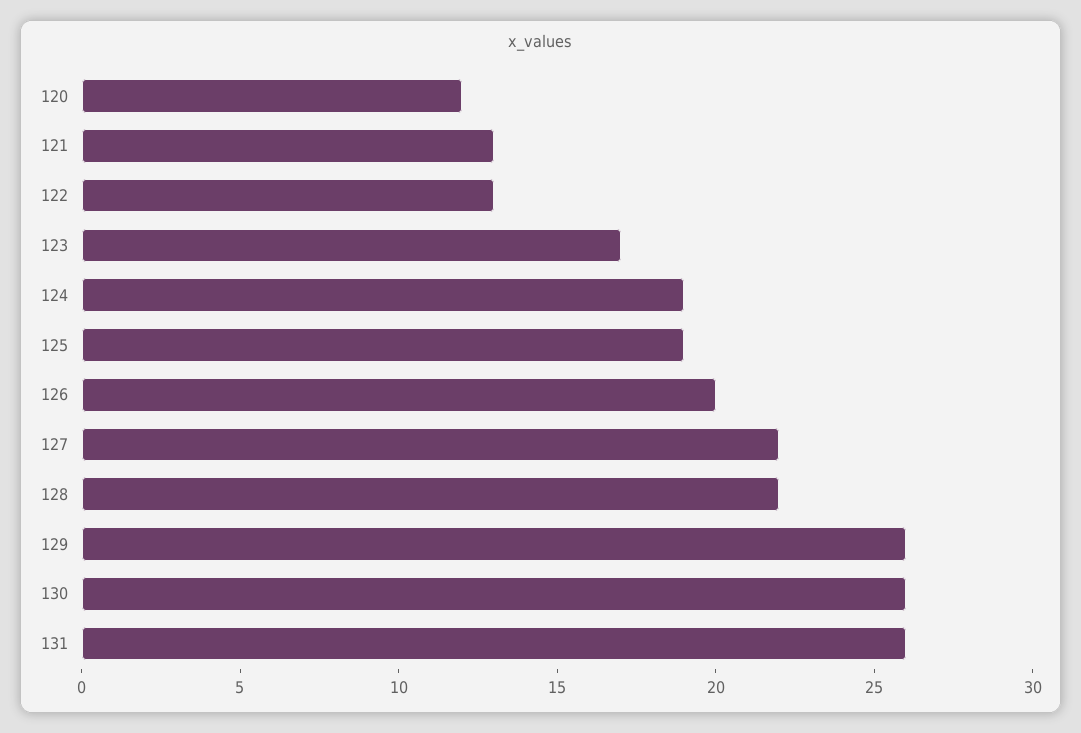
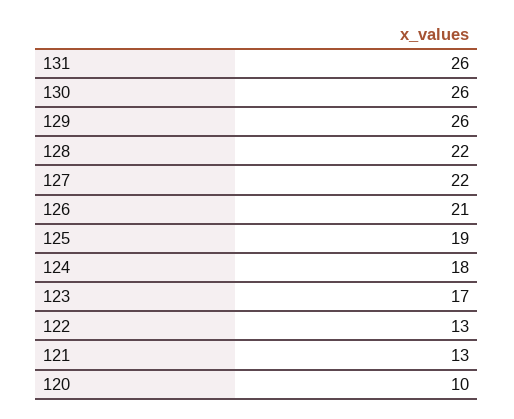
120: 12 -> 10
124: 19 -> 18
126: 20 -> 21

